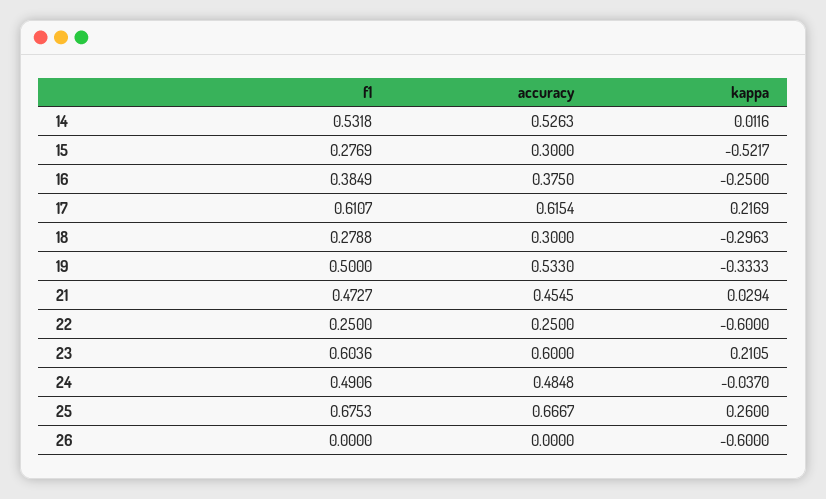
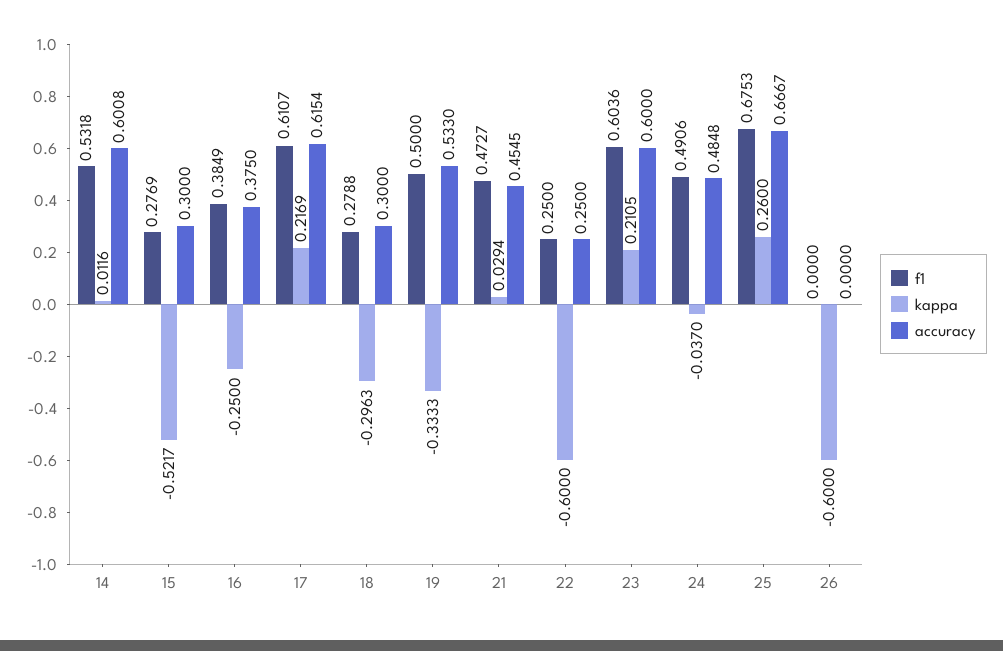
accuracy, 14: 0.5263 -> 0.6008

